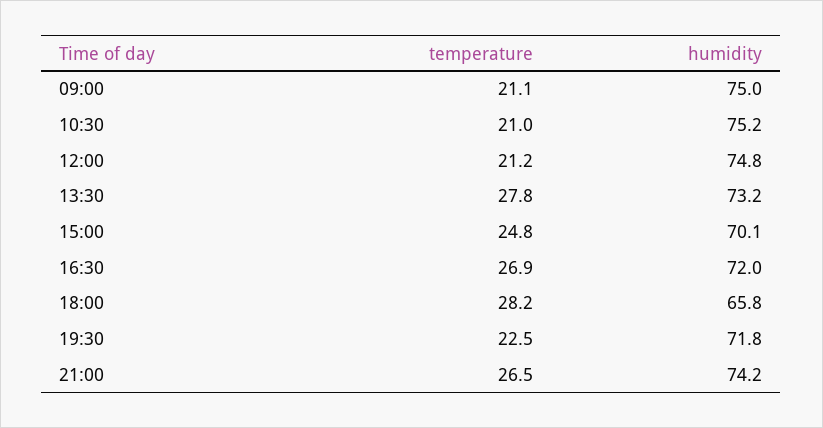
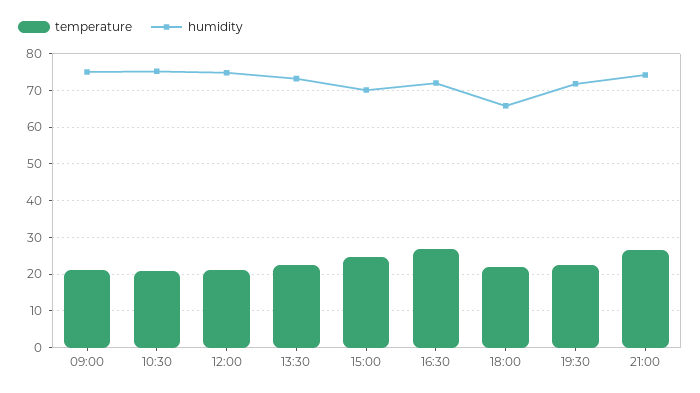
temperature, 13:30: 27.8 -> 22
temperature, 18:00: 28.2 -> 22

